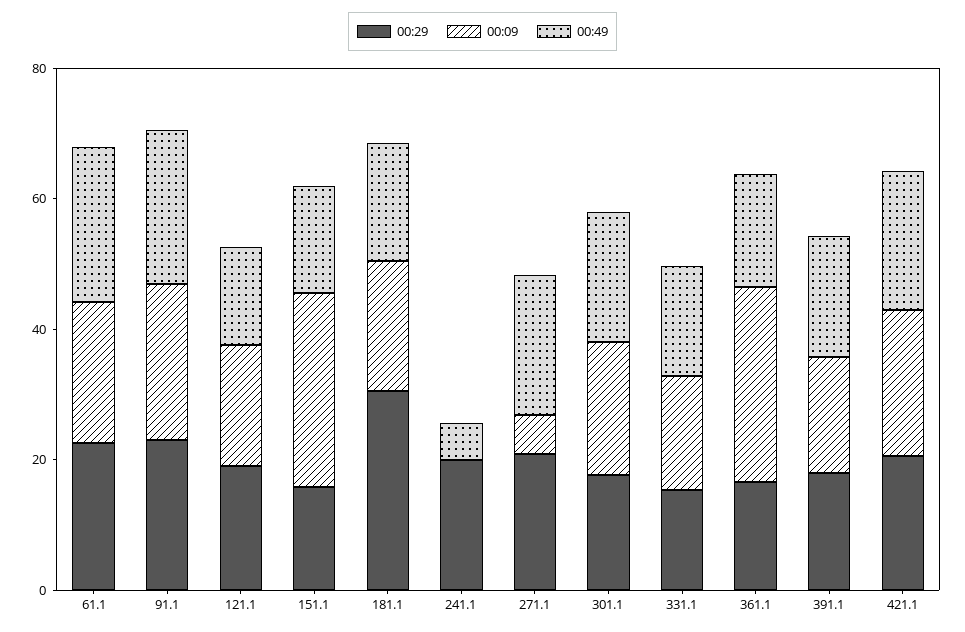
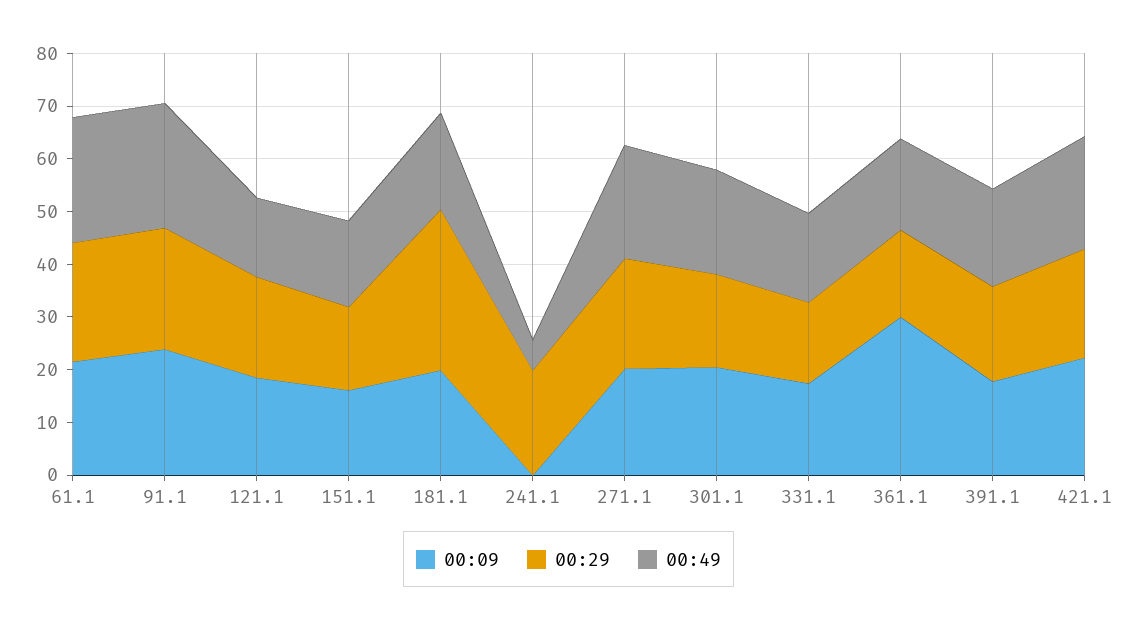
00:09, 151.1: 30 -> 16
00:09, 271.1: 5 -> 20

